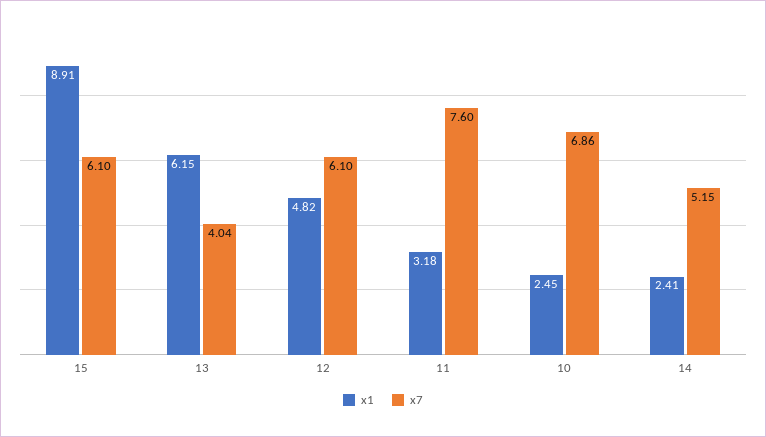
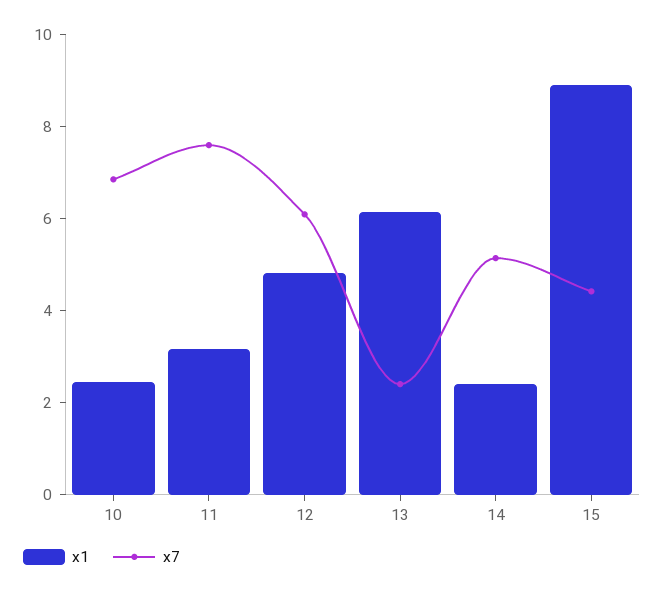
x7, 15: 6.1 -> 4.5
x7, 13: 4.04 -> 2.5

